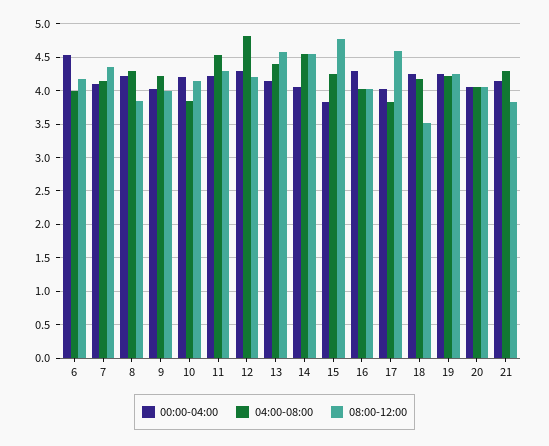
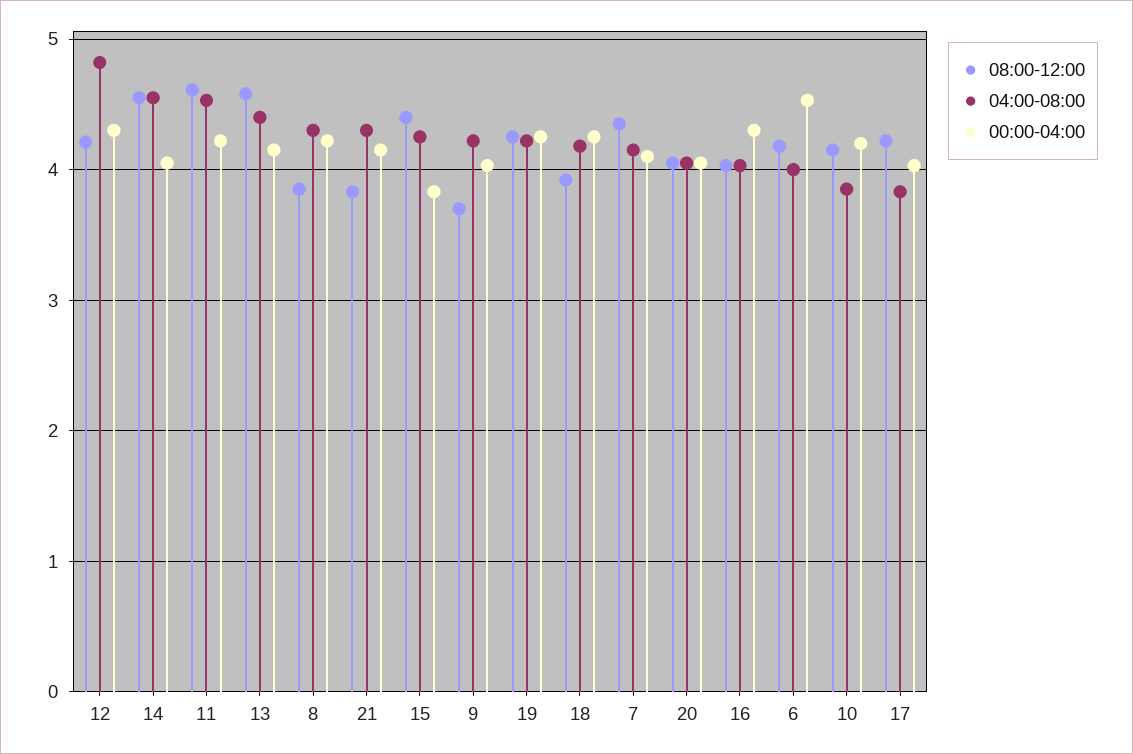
08:00-12:00, 9: 4 -> 3.7
08:00-12:00, 11: 4.3 -> 4.6
08:00-12:00, 15: 4.8 -> 4.4
08:00-12:00, 17: 4.6 -> 4.2
08:00-12:00, 18: 3.5 -> 3.9

